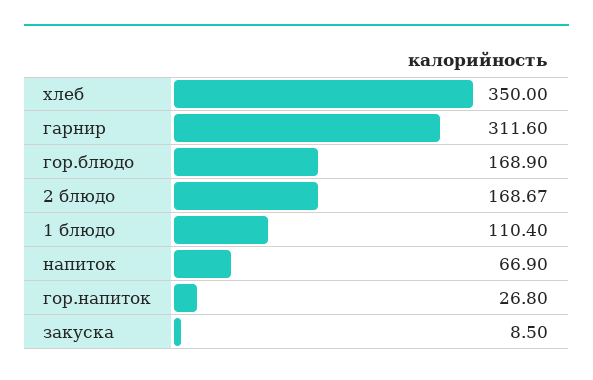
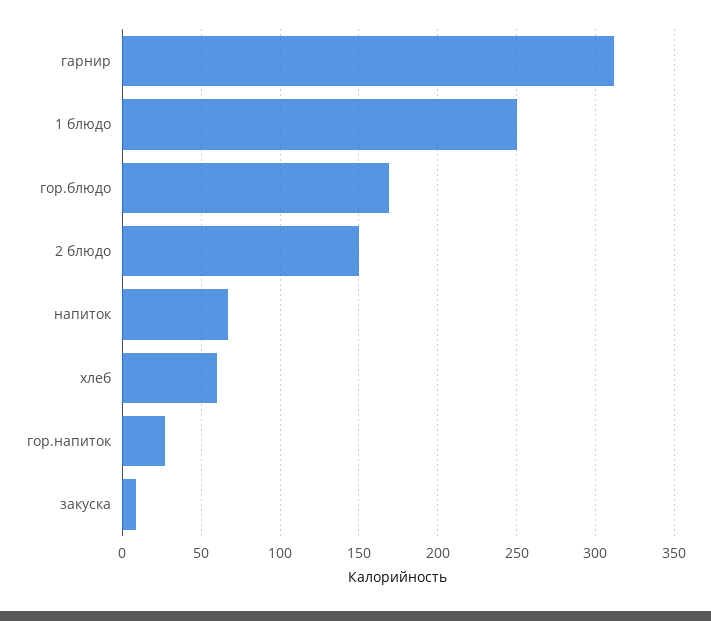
хлеб: 350 -> 60
2 блюдо: 168.67 -> 150
1 блюдо: 110.4 -> 250

